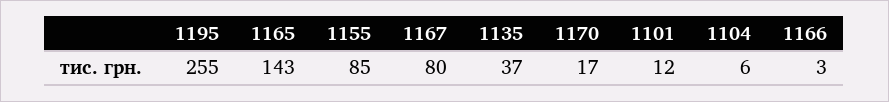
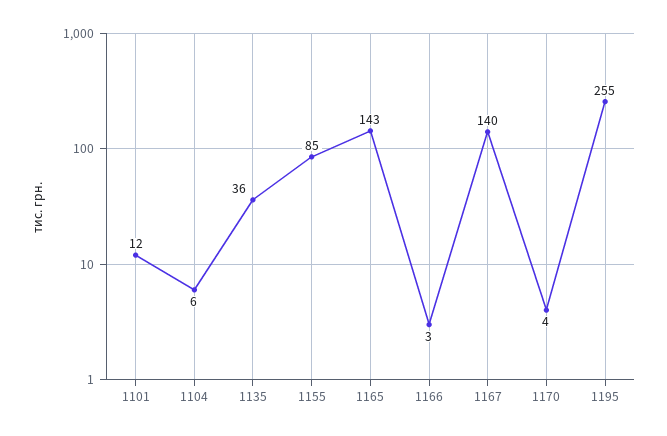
1167: 80 -> 140
1135: 37 -> 36
1170: 17 -> 4

